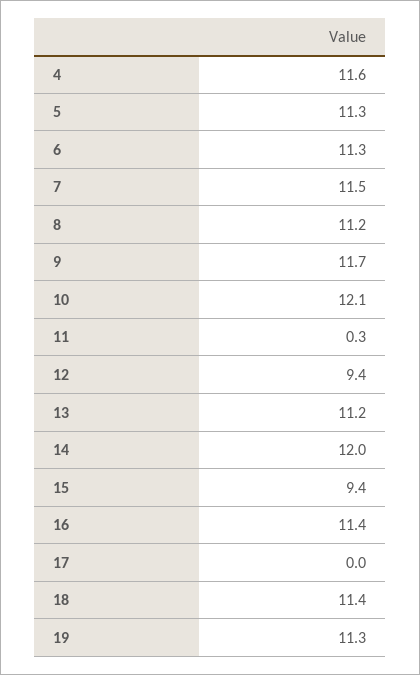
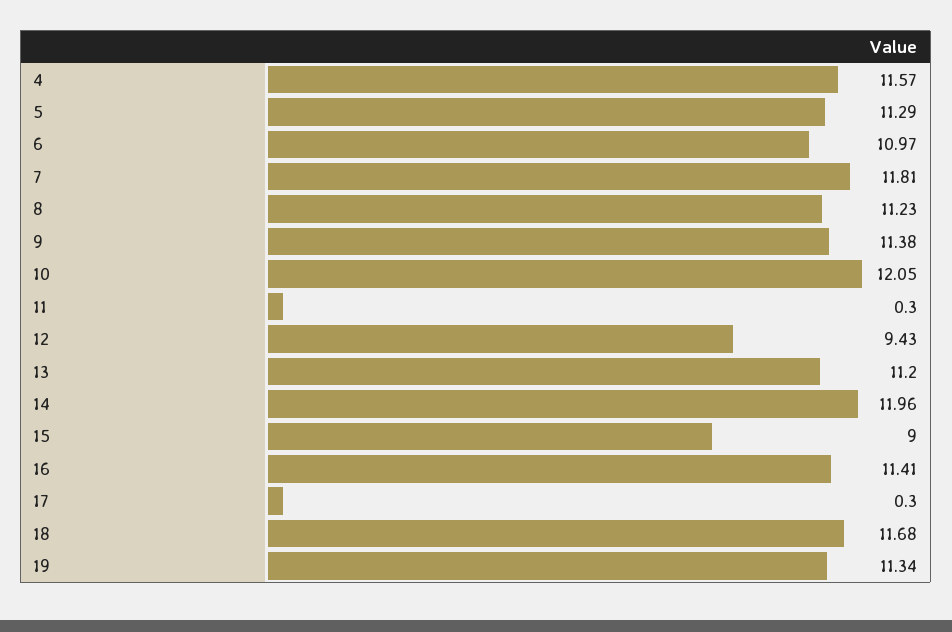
6: 11.3 -> 10.97
7: 11.5 -> 11.81
9: 11.7 -> 11.38
15: 9.4 -> 9
17: 0 -> 0.3
18: 11.4 -> 11.68

